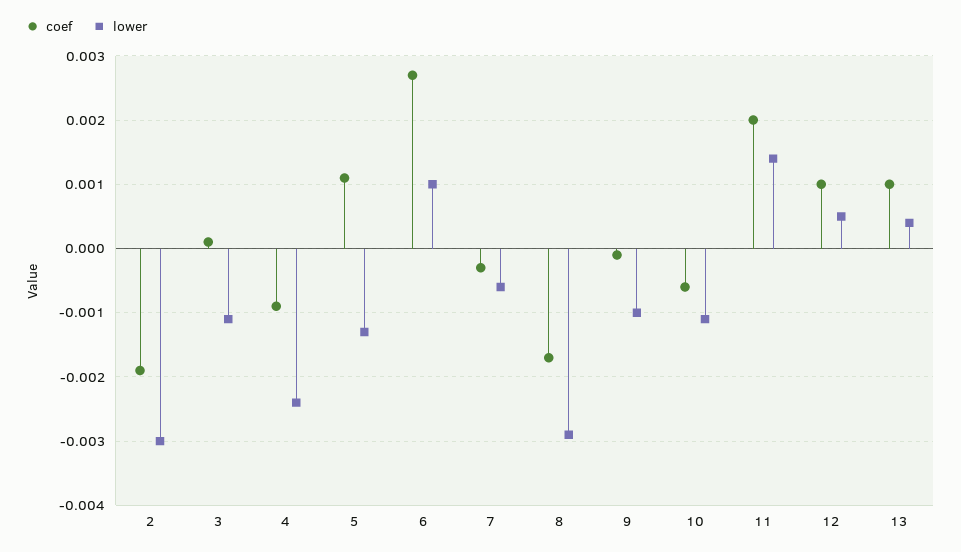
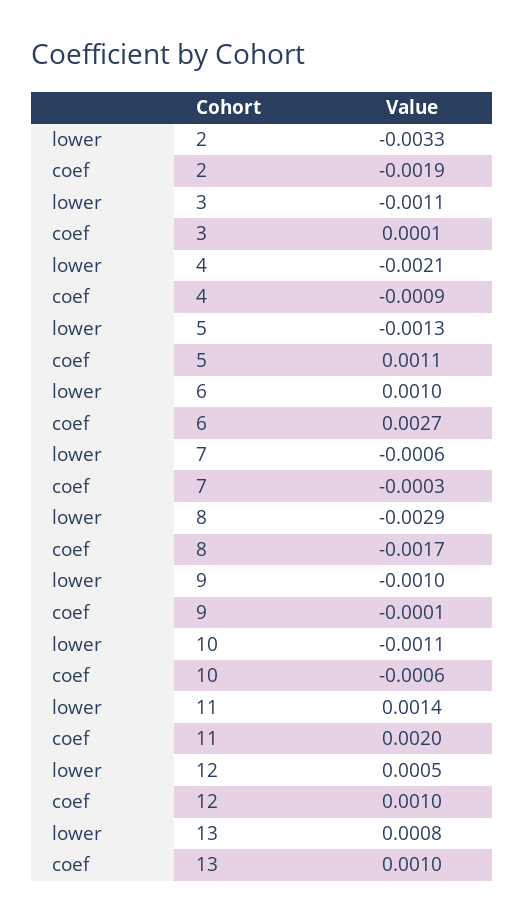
lower, 2: -0.003 -> -0.0033
lower, 4: -0.0024 -> -0.0021
lower, 13: 0.0004 -> 0.0008

